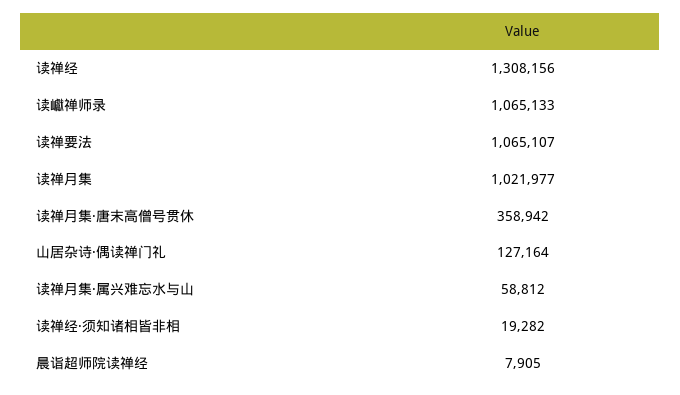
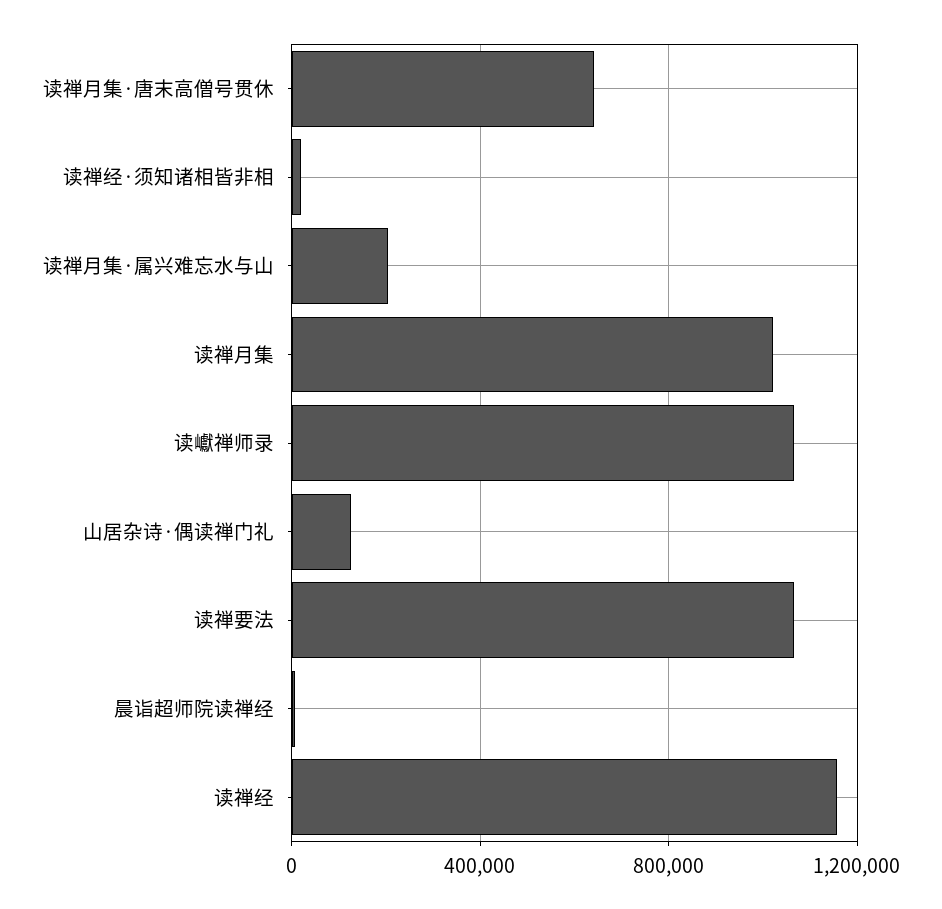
读禅经: 1308156 -> 1150000
读禅月集·唐末高僧号贯休: 358942 -> 650000
读禅月集·属兴难忘水与山: 58812 -> 200000

